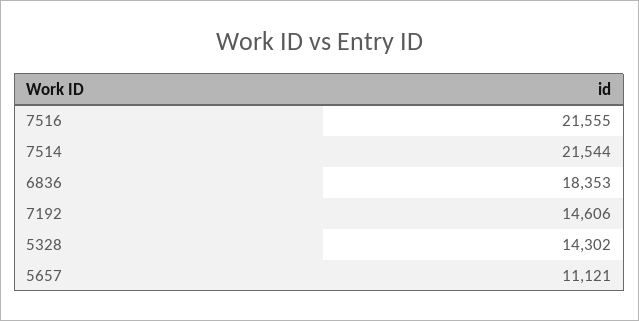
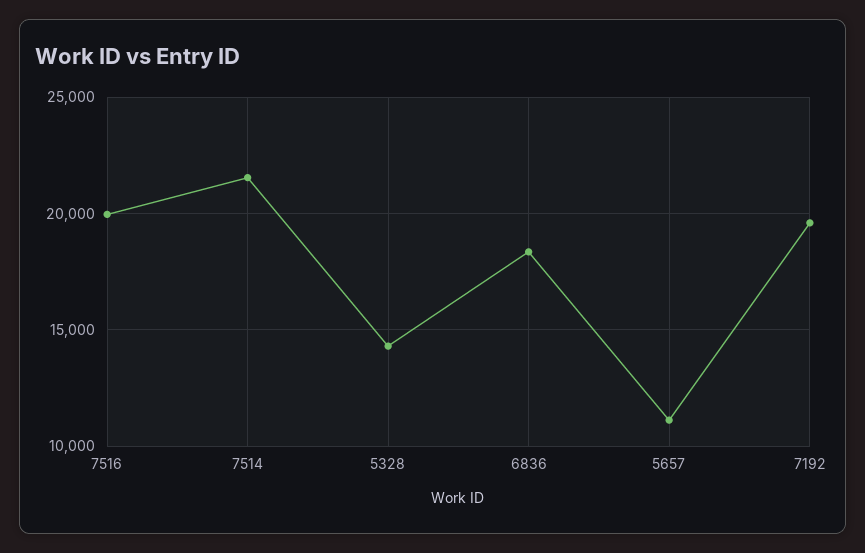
7516: 21555 -> 20000
7192: 14606 -> 19500

